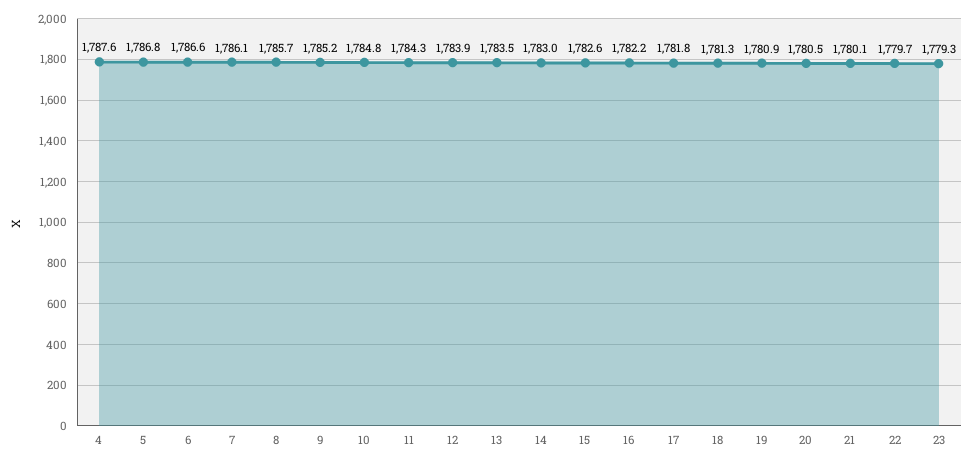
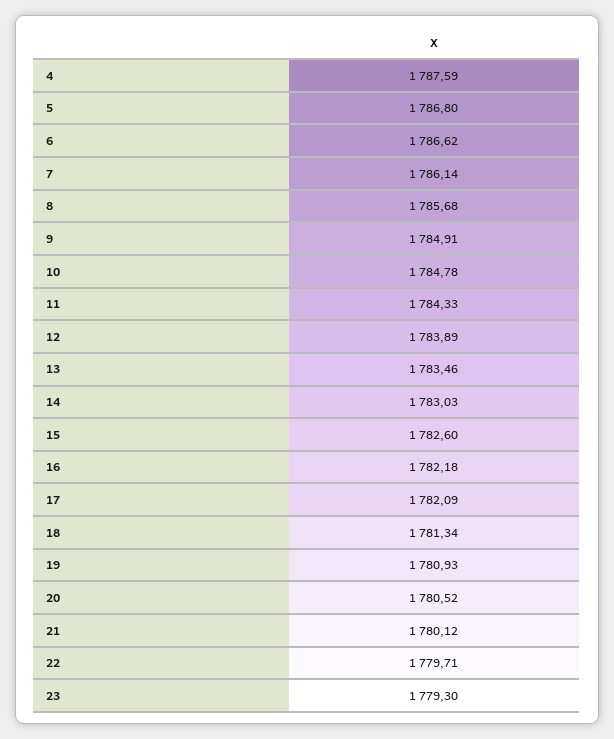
9: 1785.2 -> 1784.91
17: 1781.8 -> 1782.09

